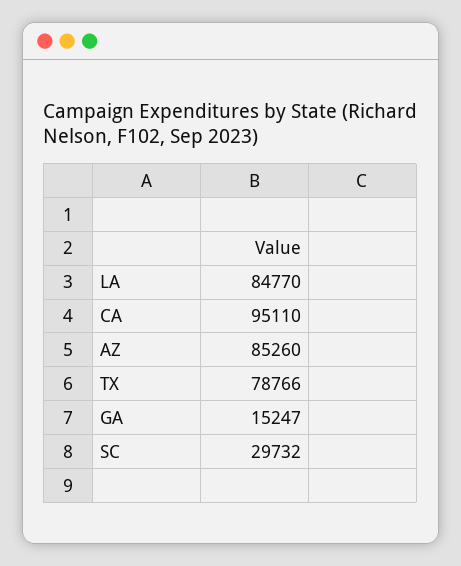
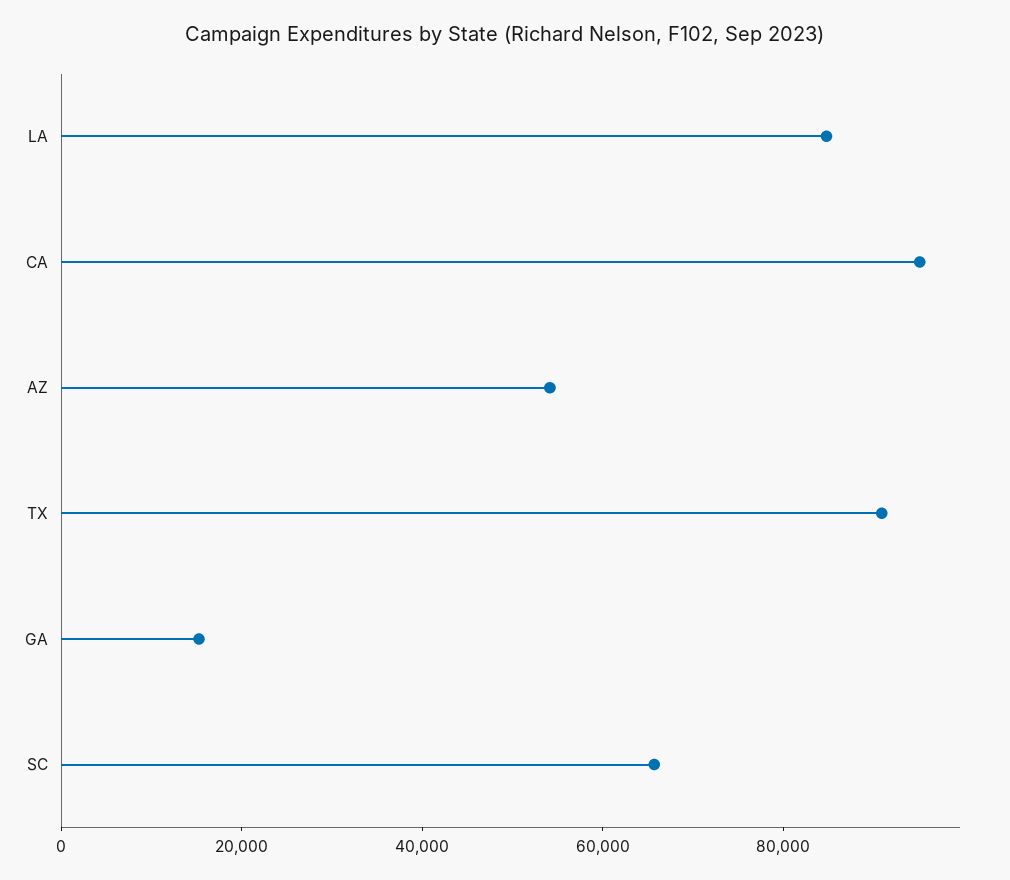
AZ: 85260 -> 55000
TX: 78766 -> 90000
SC: 29732 -> 65000

